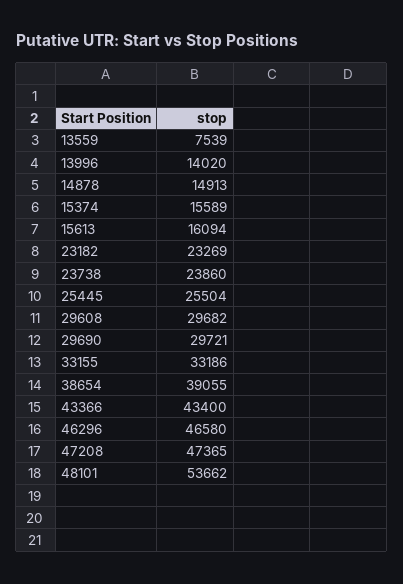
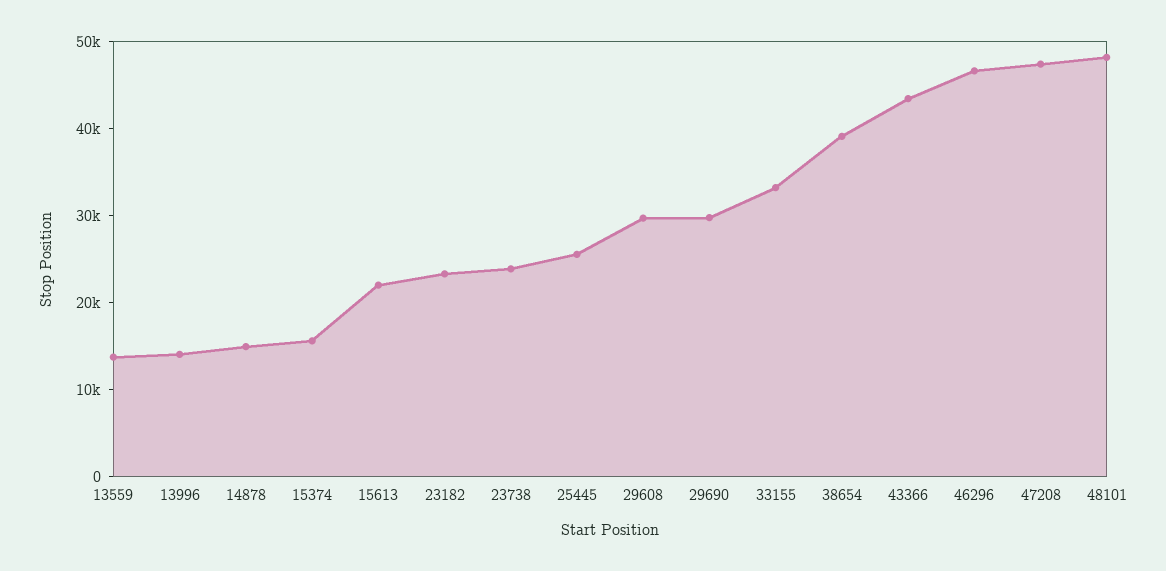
13559: 7539 -> 14000
15613: 16094 -> 22000
48101: 53662 -> 48000

